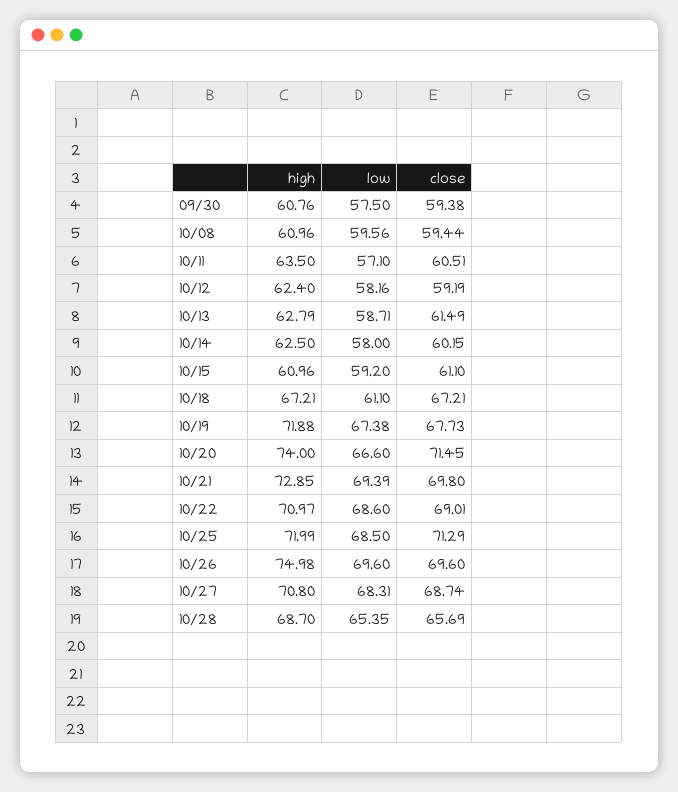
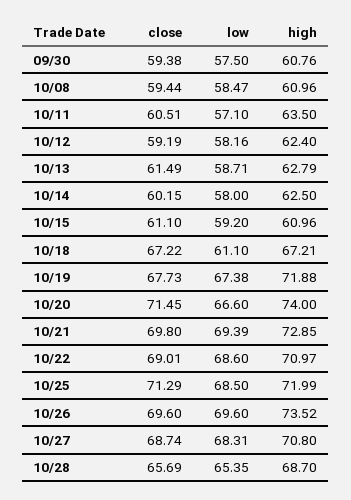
low, 10/08: 59.56 -> 58.47
close, 10/18: 67.21 -> 67.22
high, 10/26: 74.98 -> 73.52

